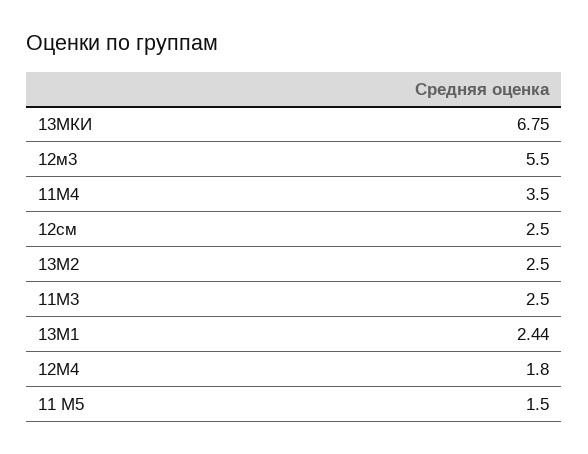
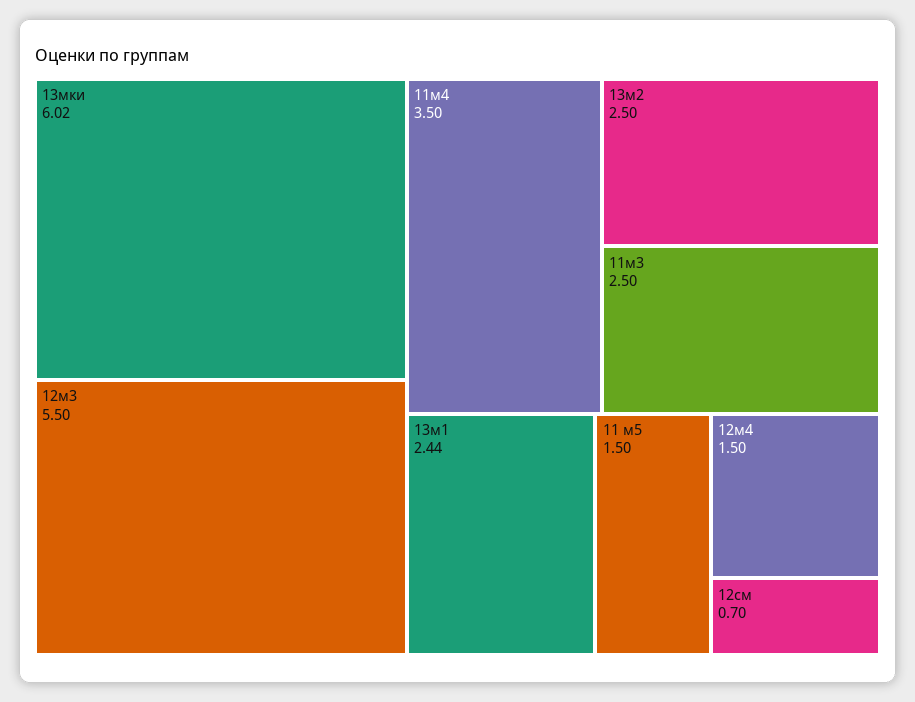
13МКИ: 6.75 -> 6.02
12см: 2.5 -> 0.7
12М4: 1.8 -> 1.5

